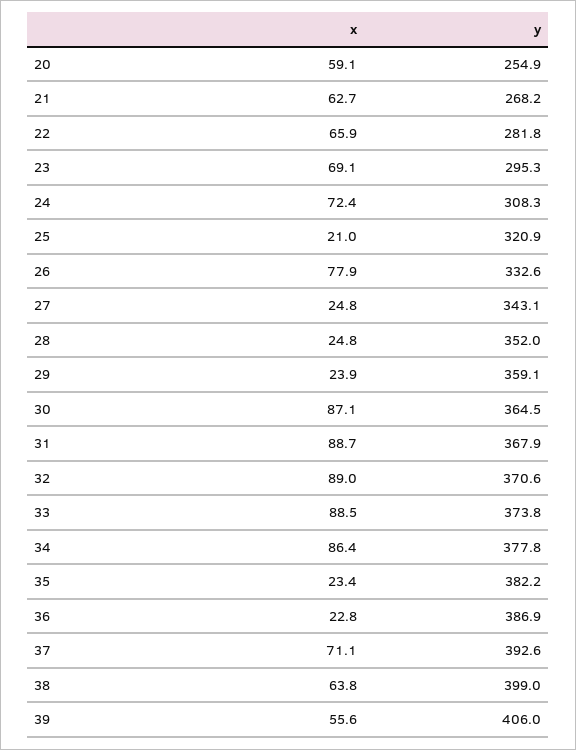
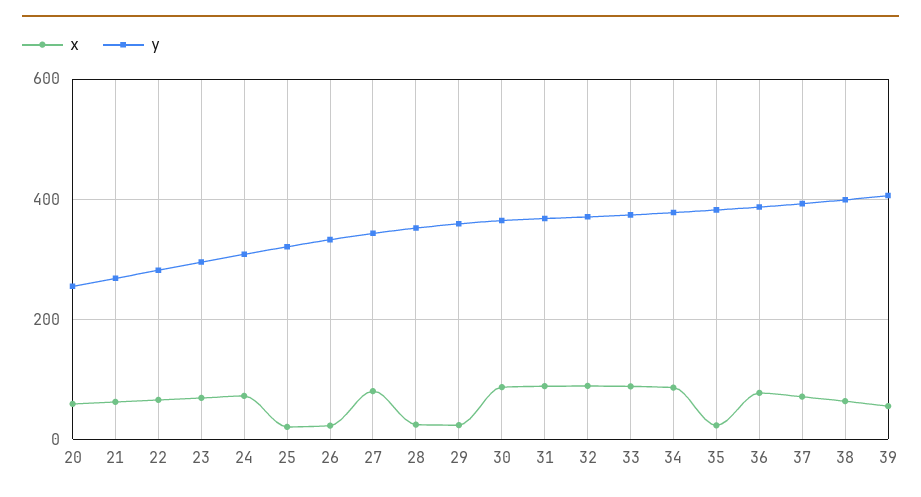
x, 26: 77.9 -> 20
x, 27: 24.8 -> 80
x, 36: 22.8 -> 80

